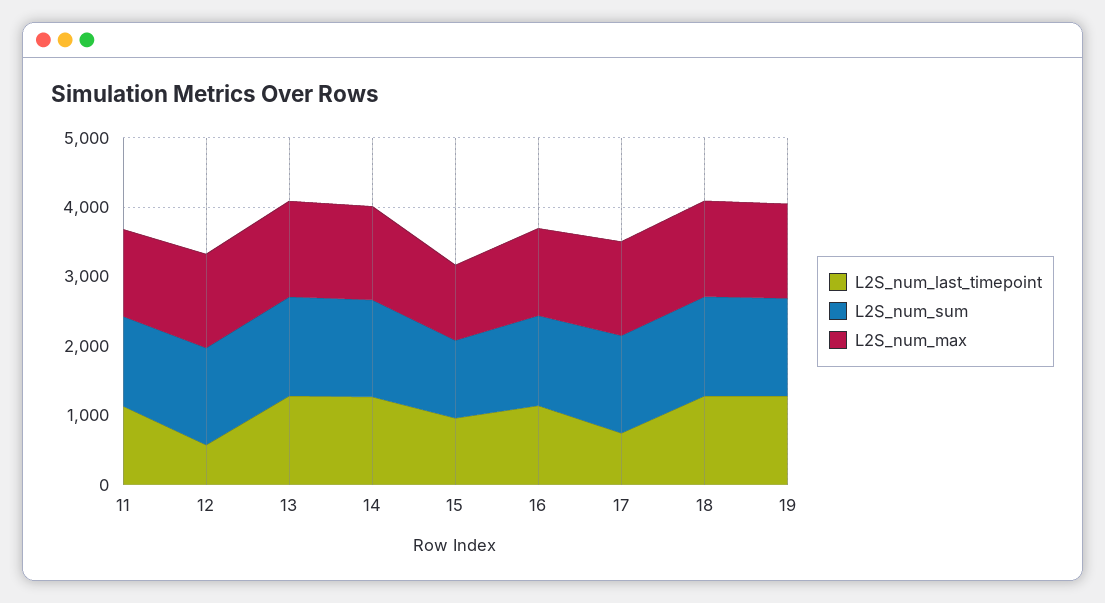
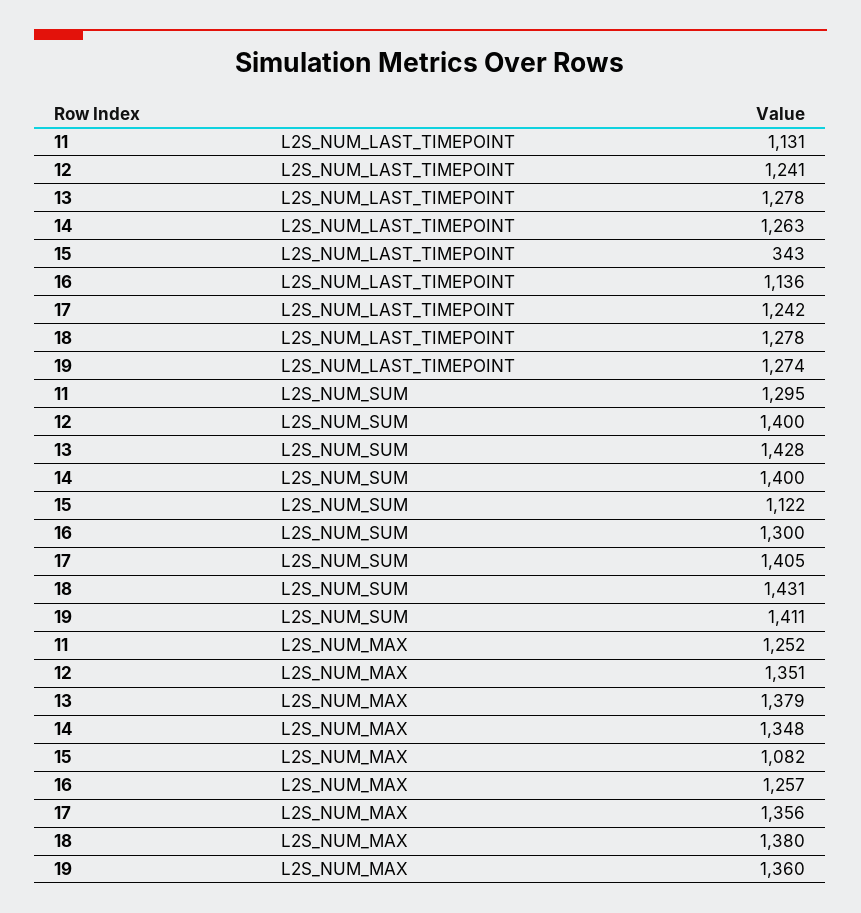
L2S_num_last_timepoint, 12: 600 -> 1241
L2S_num_last_timepoint, 15: 1000 -> 343
L2S_num_last_timepoint, 17: 800 -> 1242

